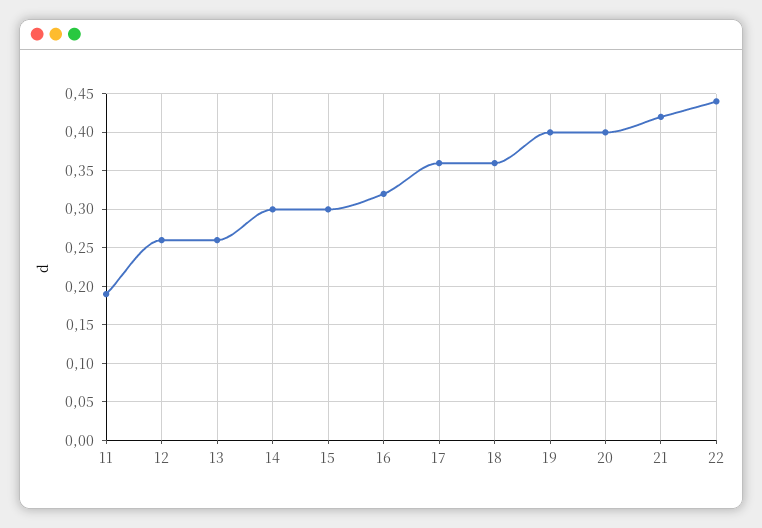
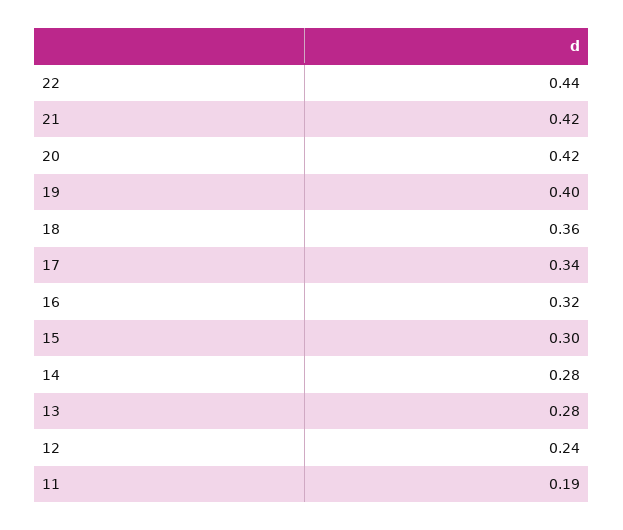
12: 0.26 -> 0.24
13: 0.26 -> 0.28
14: 0.3 -> 0.28
17: 0.36 -> 0.34
20: 0.4 -> 0.42

